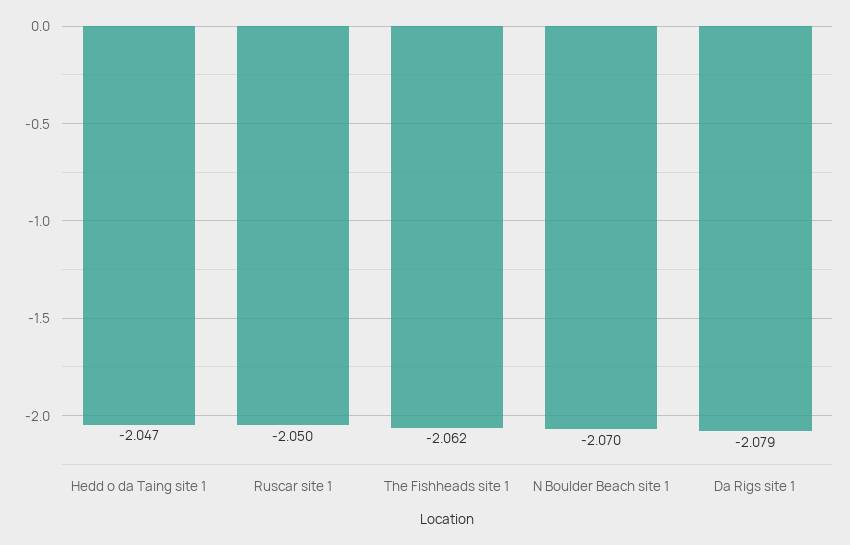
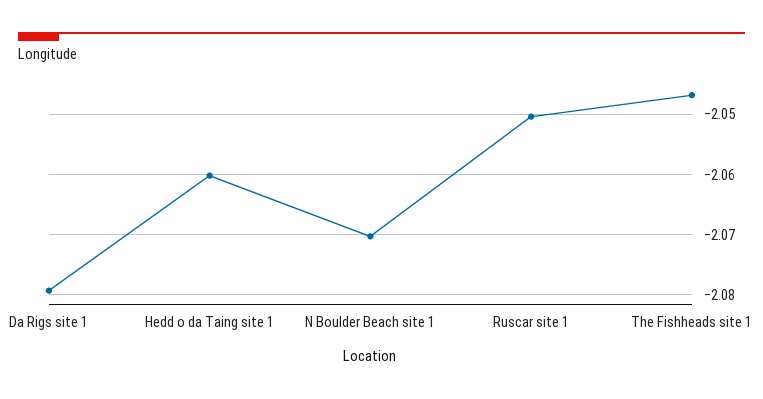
Hedd o da Taing site 1: -2.047 -> -2.06
The Fishheads site 1: -2.062 -> -2.047

